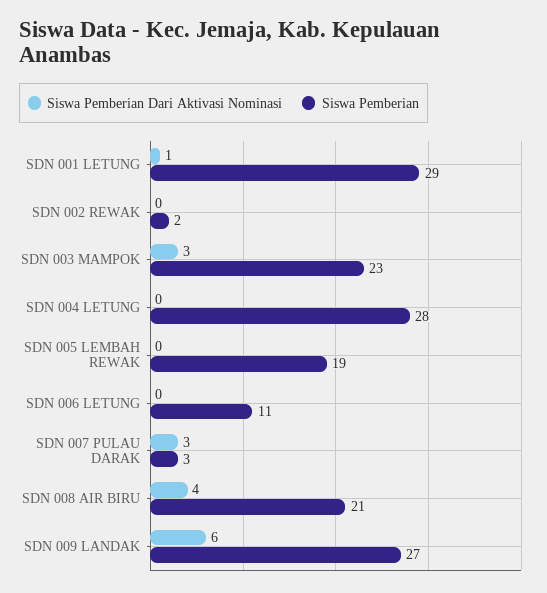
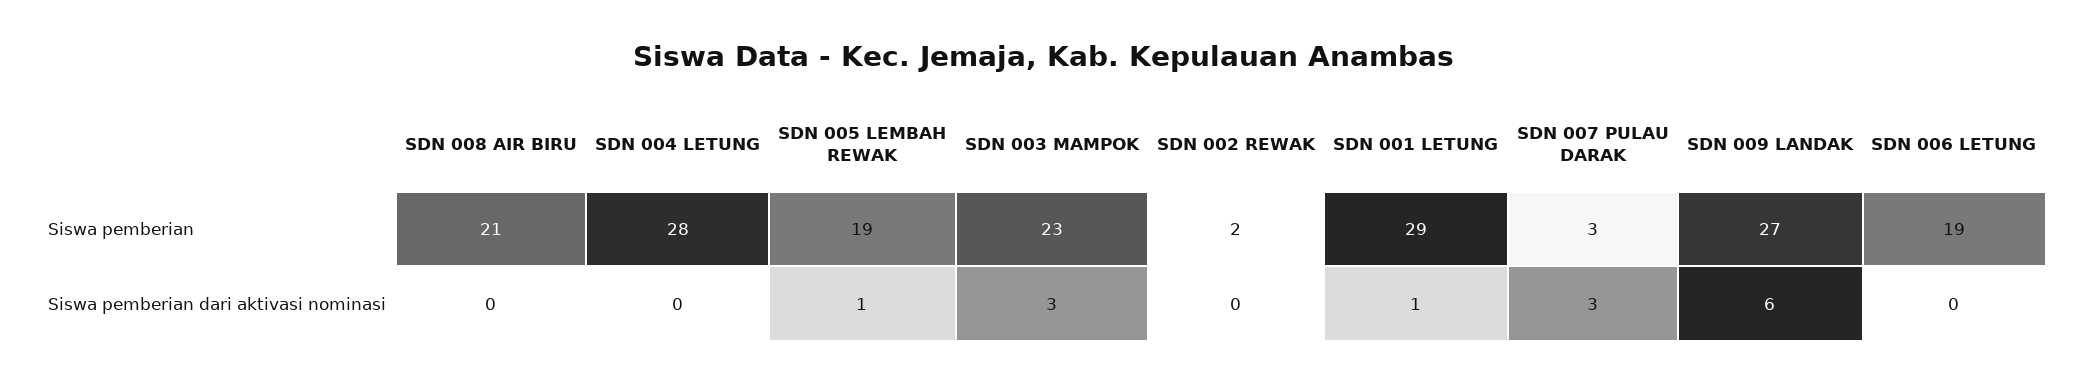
Siswa Pemberian Dari Aktivasi Nominasi, SDN 005 LEMBAH REWAK: 0 -> 1
Siswa Pemberian, SDN 006 LETUNG: 11 -> 19
Siswa Pemberian Dari Aktivasi Nominasi, SDN 008 AIR BIRU: 4 -> 0

